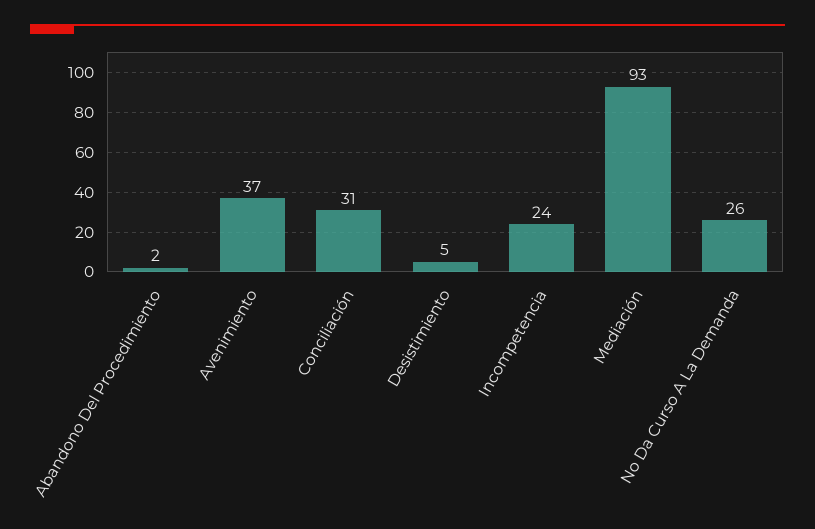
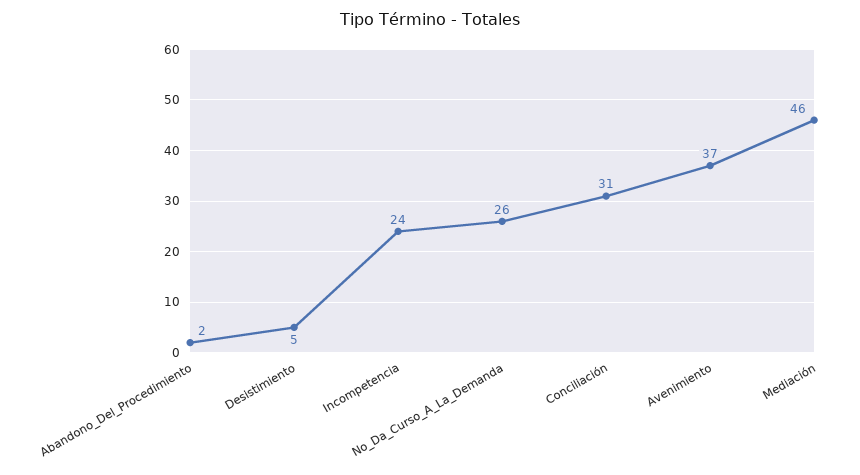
Mediación: 93 -> 46

